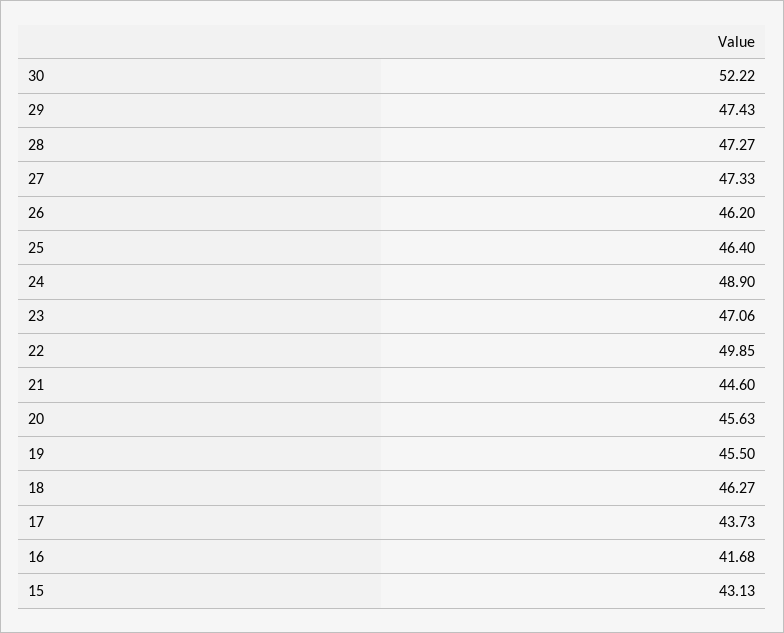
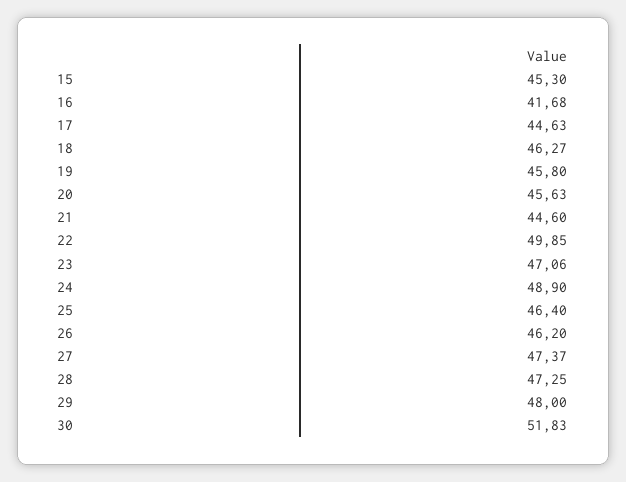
30: 52.22 -> 51.83
29: 47.43 -> 48
28: 47.27 -> 47.25
27: 47.33 -> 47.37
19: 45.5 -> 45.8
17: 43.73 -> 44.63
15: 43.13 -> 45.3

